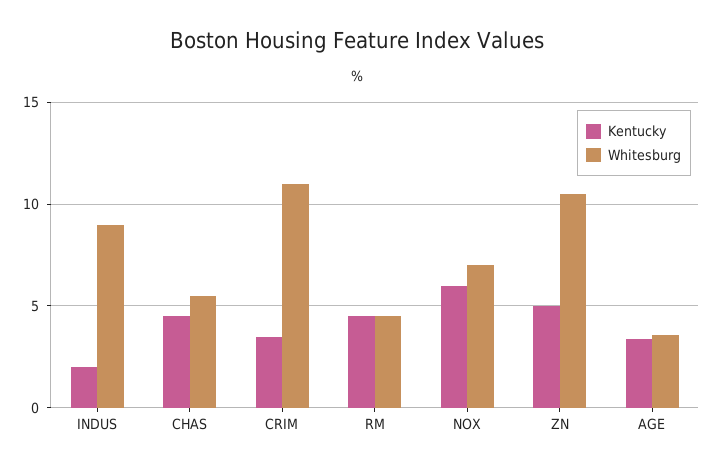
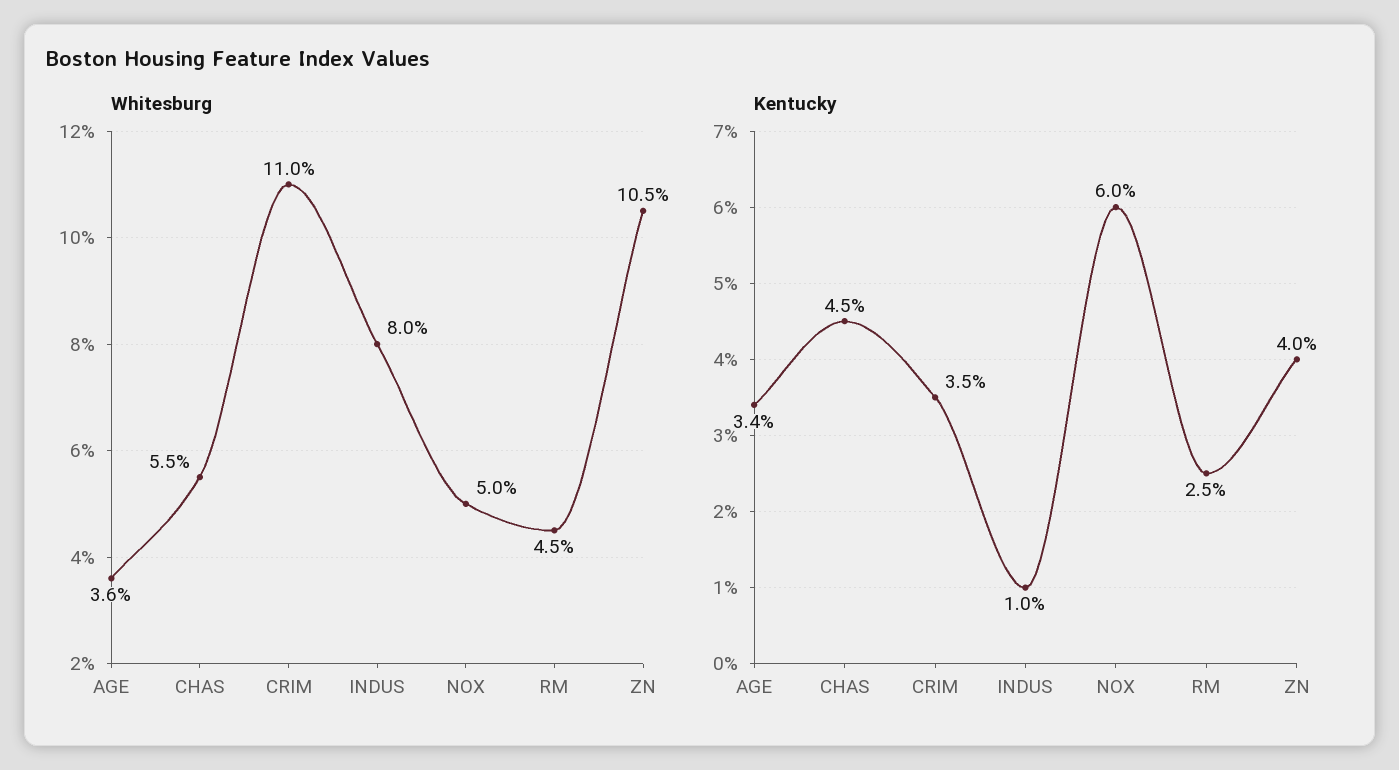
Kentucky, INDUS: 2 -> 1
Whitesburg, INDUS: 9 -> 8
Kentucky, RM: 4.5 -> 2.5
Whitesburg, NOX: 7 -> 5
Kentucky, ZN: 5 -> 4

